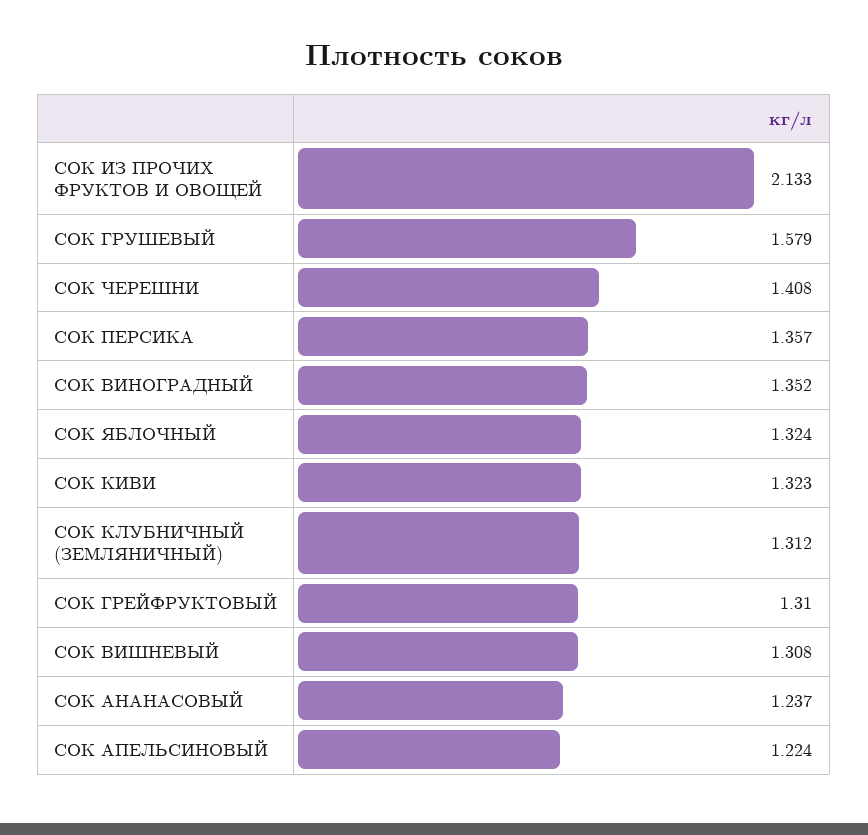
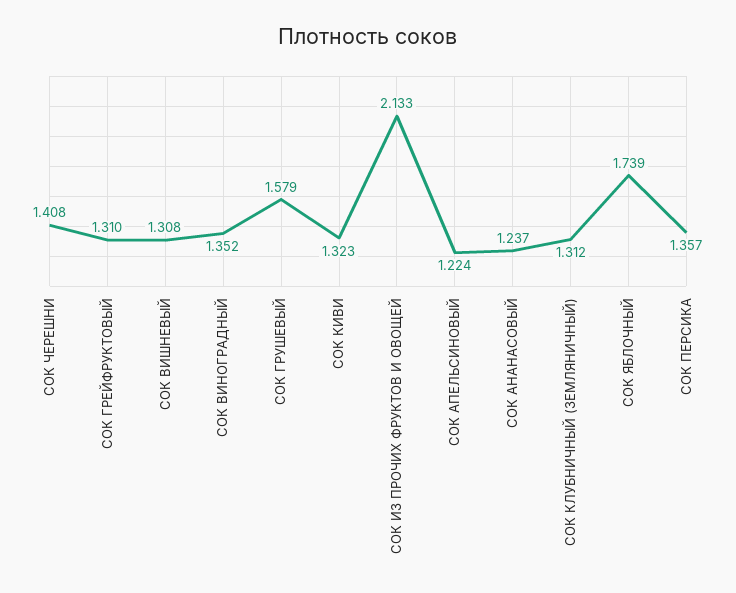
СОК ЯБЛОЧНЫЙ: 1.324 -> 1.739

